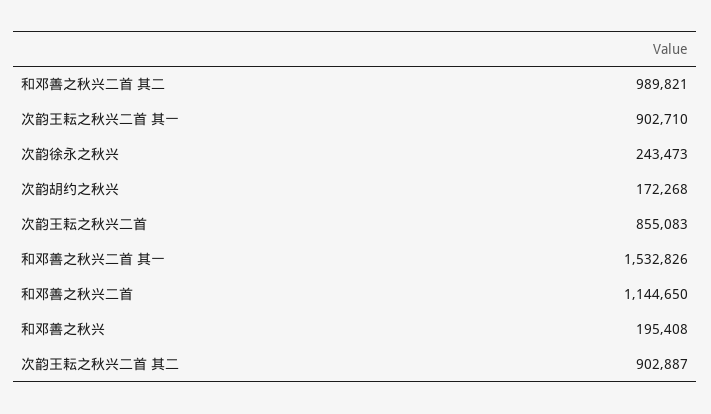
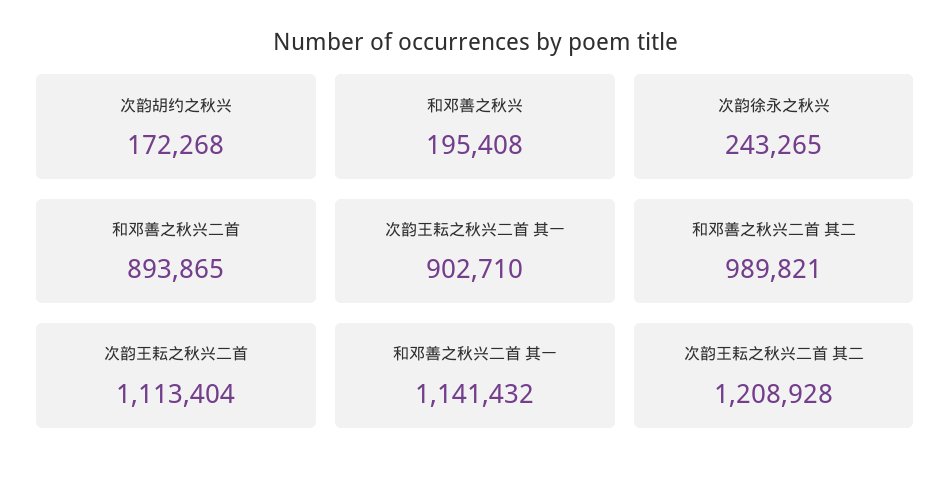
次韵徐永之秋兴: 243473 -> 243265
次韵王耘之秋兴二首: 855083 -> 1113404
和邓善之秋兴二首 其一: 1532826 -> 1141432
和邓善之秋兴二首: 1144650 -> 893865
次韵王耘之秋兴二首 其二: 902887 -> 1208928

